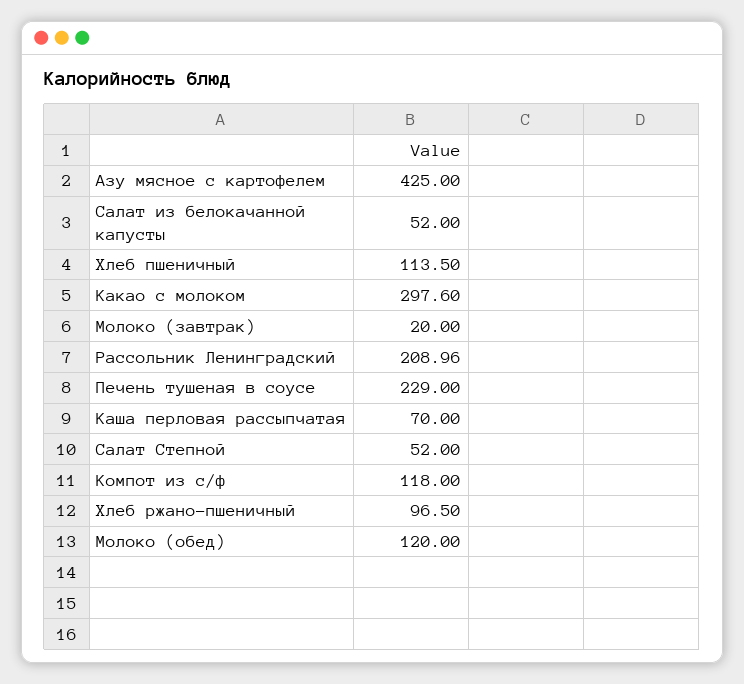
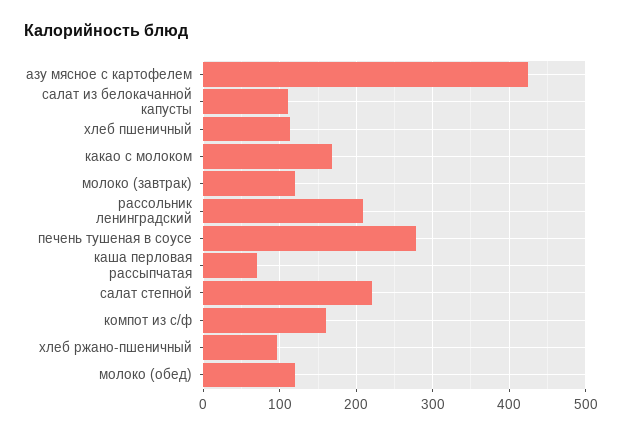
Салат из белокачанной капусты: 52 -> 110
Какао с молоком: 297.6 -> 170
Молоко (завтрак): 20 -> 120
Печень тушеная в соусе: 229 -> 280
Салат Степной: 52 -> 220
Компот из с/ф: 118 -> 160

